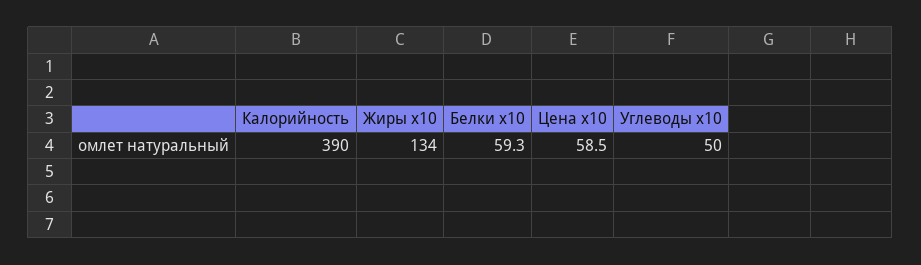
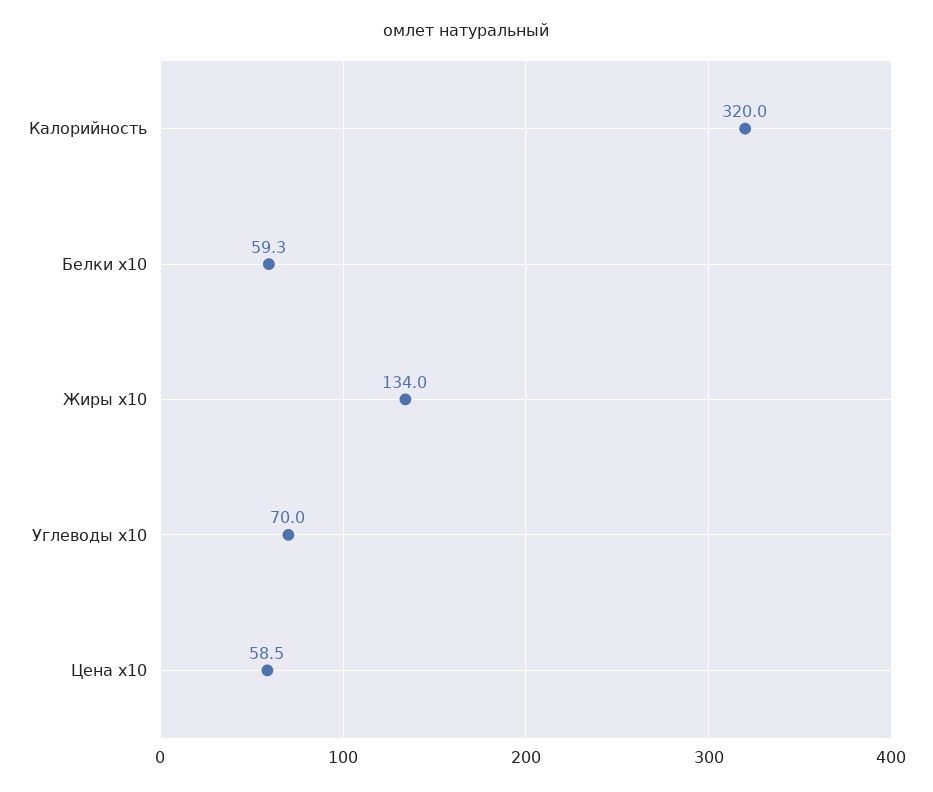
Калорийность: 390 -> 320
Углеводы х10: 50 -> 70

